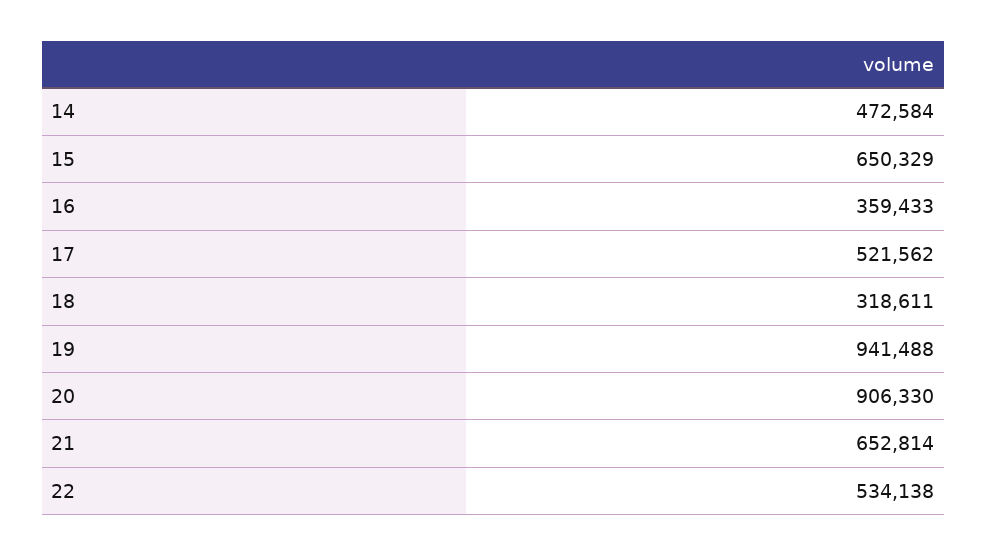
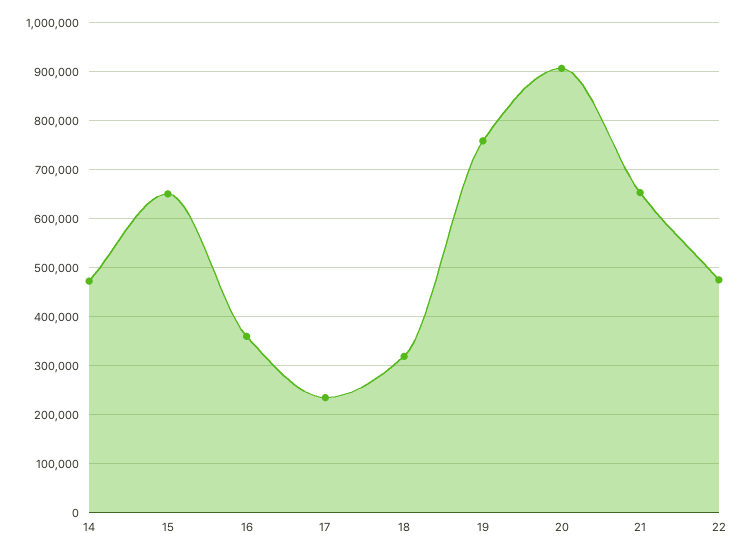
17: 521562 -> 240000
19: 941488 -> 760000
22: 534138 -> 480000

